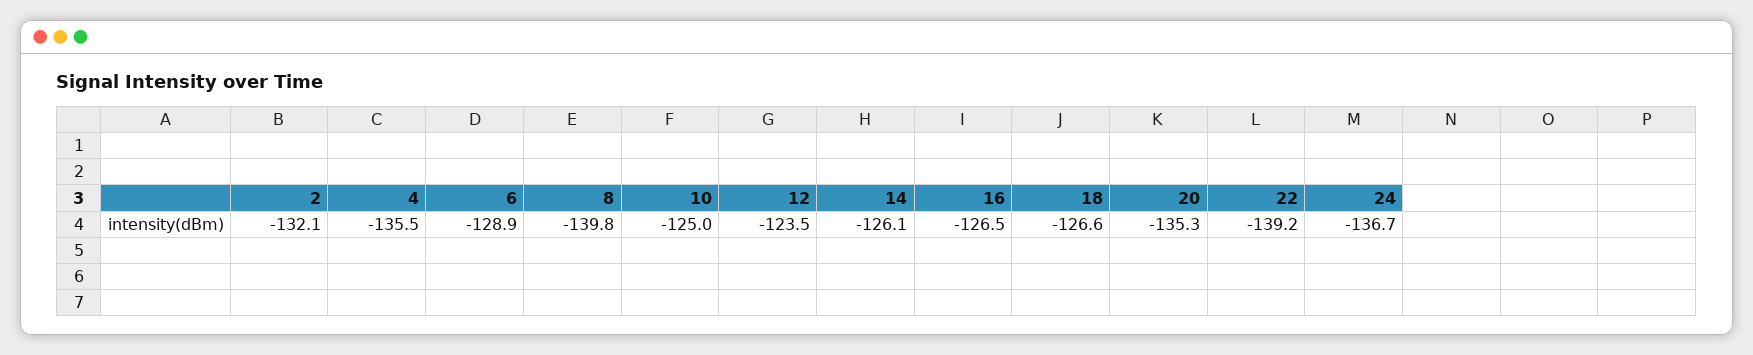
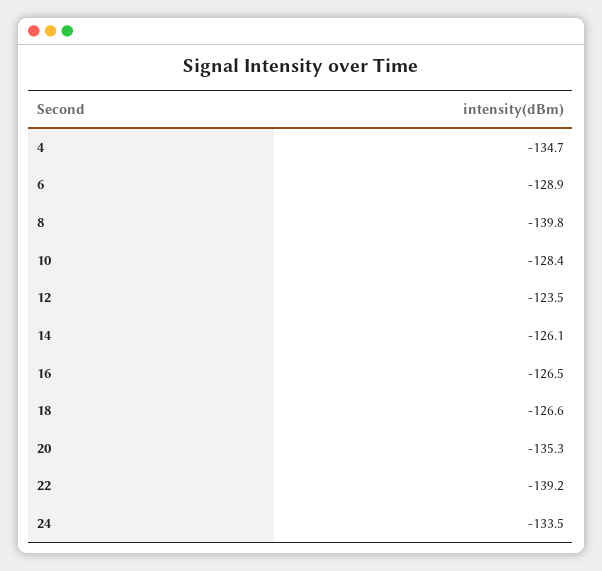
2: -132.1 -> none
4: -135.5 -> -134.7
10: -125 -> -128.4
24: -136.7 -> -133.5

